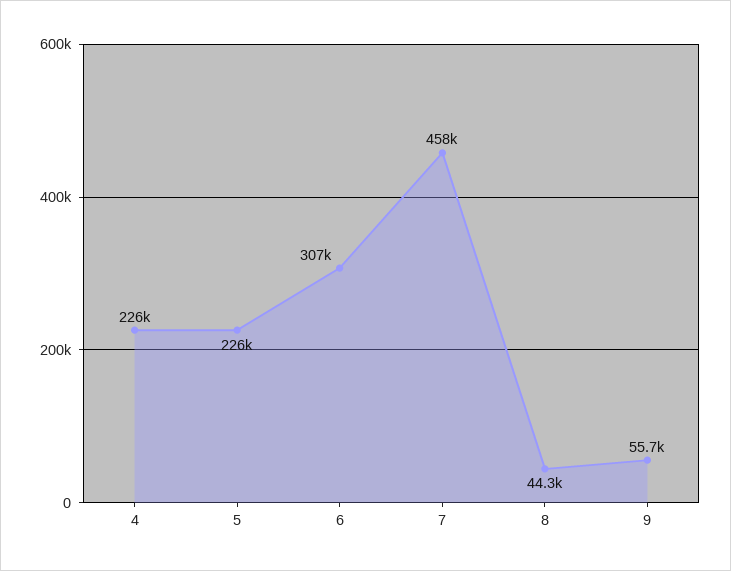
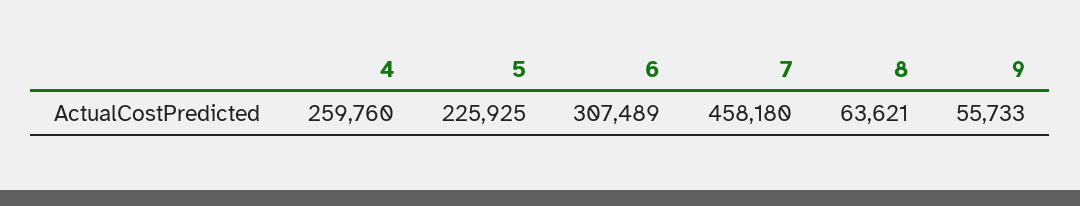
4: 226000 -> 259760
8: 44300 -> 63621

